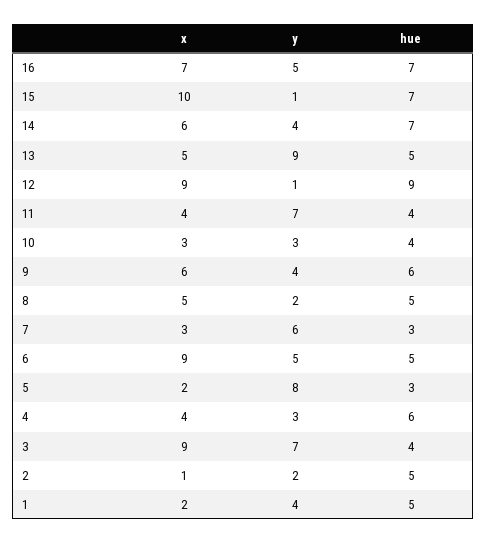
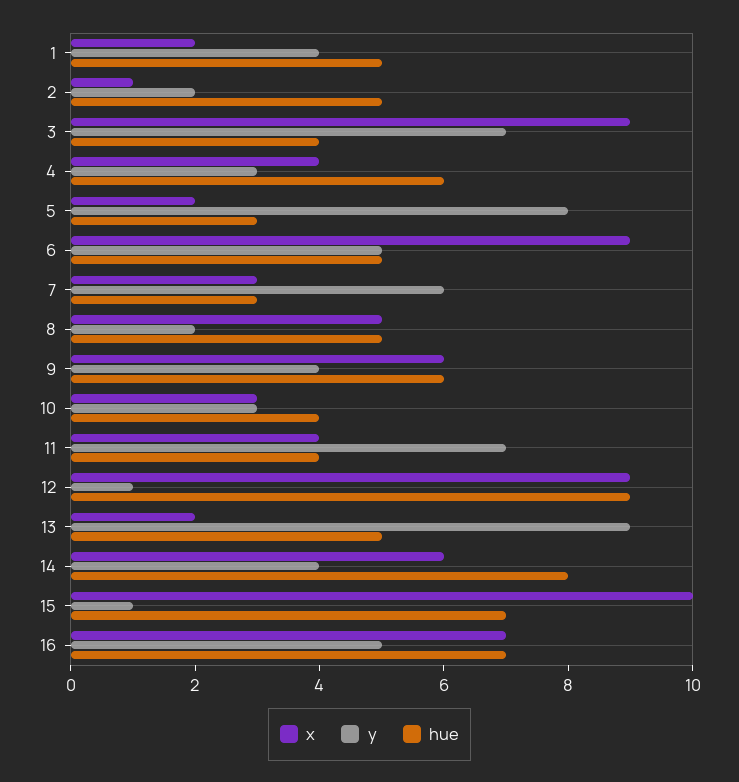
hue, 14: 7 -> 8
x, 13: 5 -> 2

